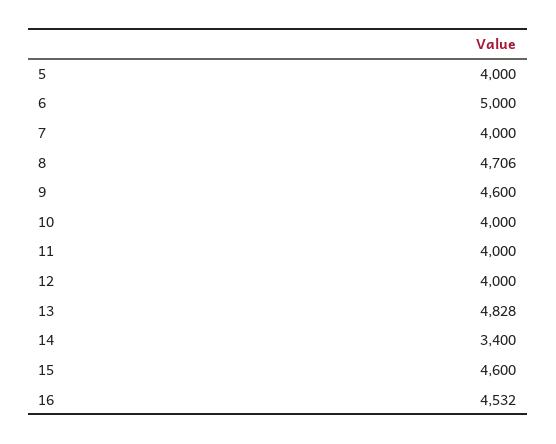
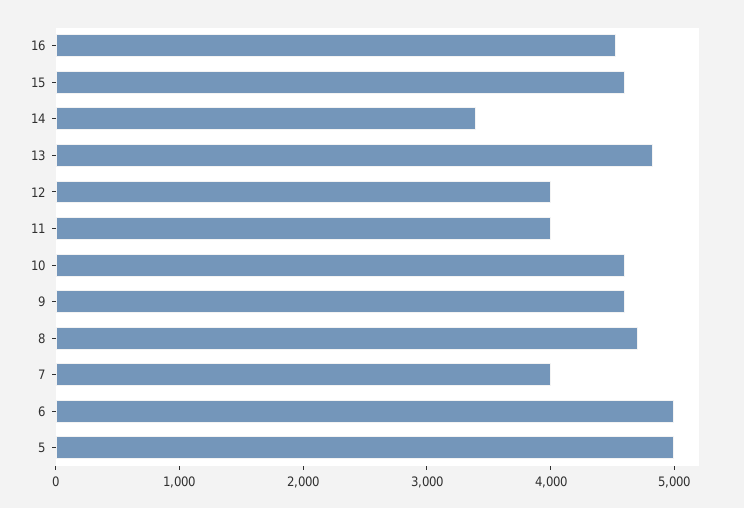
5: 4000 -> 5000
10: 4000 -> 4600

